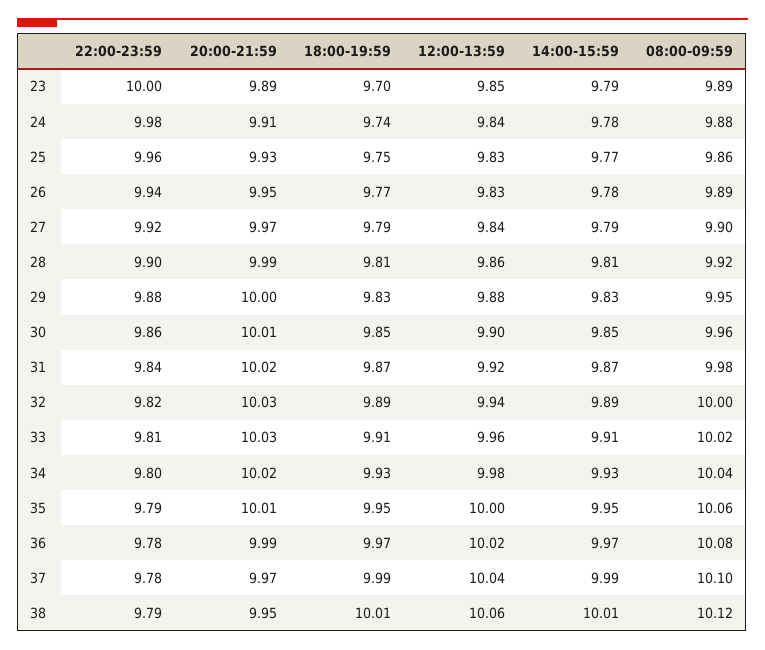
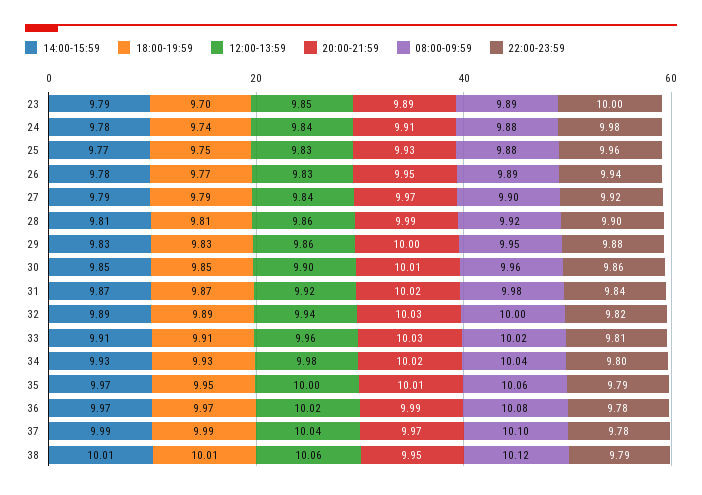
08:00-09:59, 25: 9.86 -> 9.88
12:00-13:59, 29: 9.88 -> 9.86
14:00-15:59, 35: 9.95 -> 9.97

